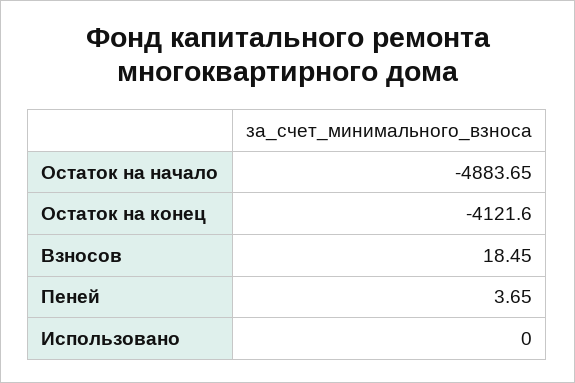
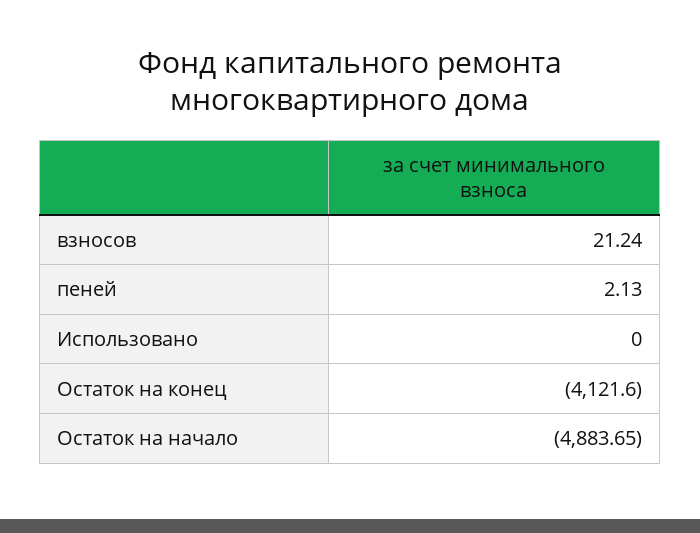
Взносов: 18.45 -> 21.24
Пеней: 3.65 -> 2.13

